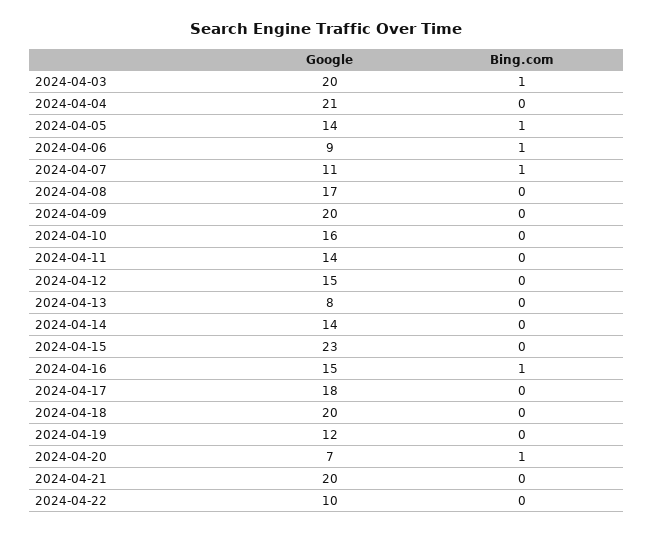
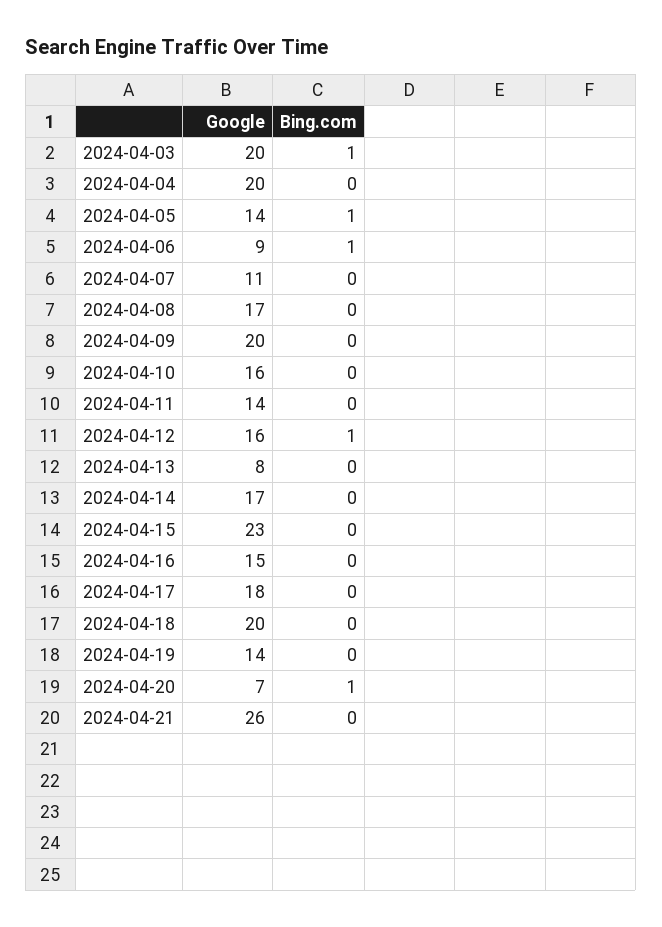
Google, 2024-04-04: 21 -> 20
Bing.com, 2024-04-07: 1 -> 0
Google, 2024-04-12: 15 -> 16
Bing.com, 2024-04-12: 0 -> 1
Google, 2024-04-14: 14 -> 17
Bing.com, 2024-04-16: 1 -> 0
Google, 2024-04-19: 12 -> 14
Google, 2024-04-21: 20 -> 26
Google, 2024-04-22: 10 -> none
Bing.com, 2024-04-22: 0 -> none

